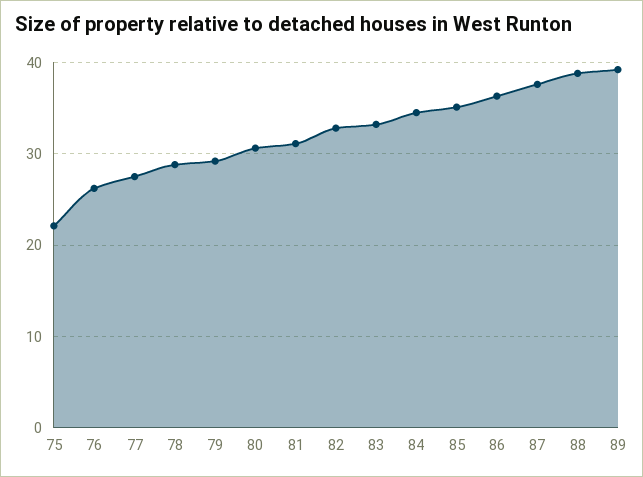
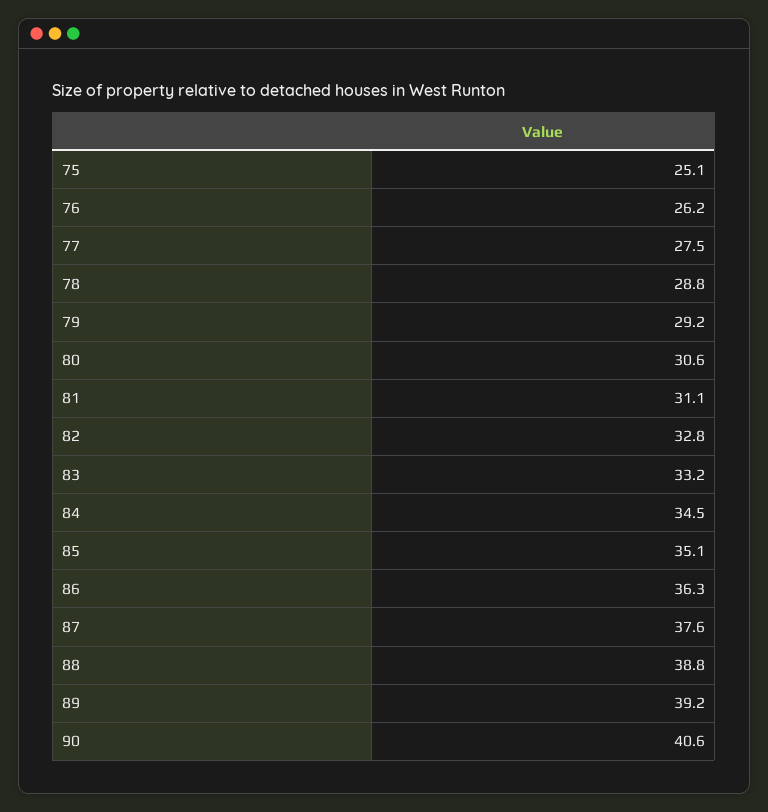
75: 22 -> 25.1
90: none -> 40.6

